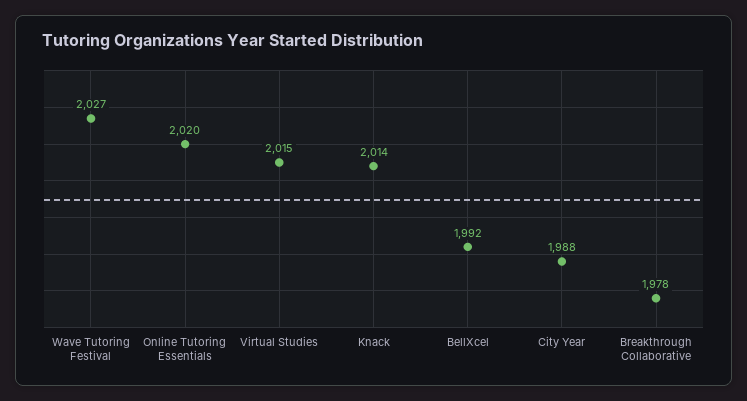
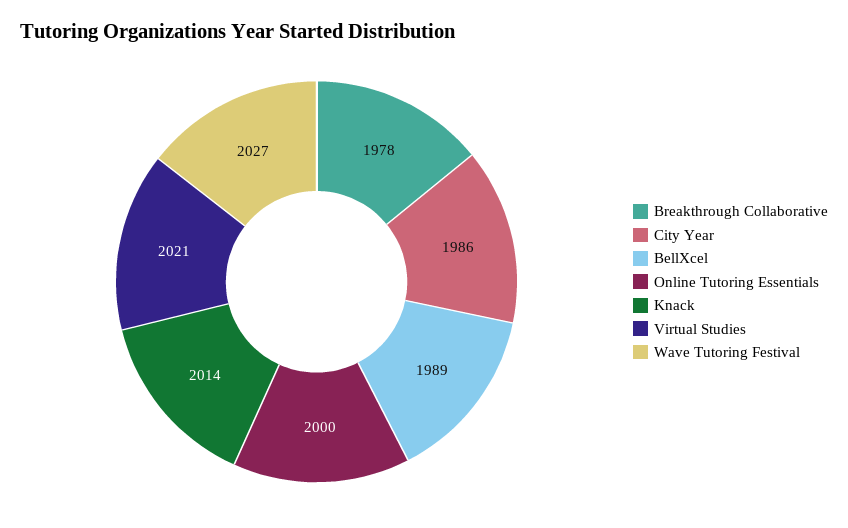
Online Tutoring Essentials: 2020 -> 2000
Virtual Studies: 2015 -> 2021
BellXcel: 1992 -> 1989
City Year: 1988 -> 1986

